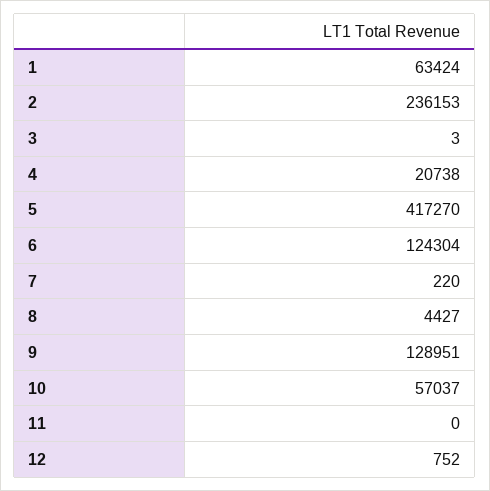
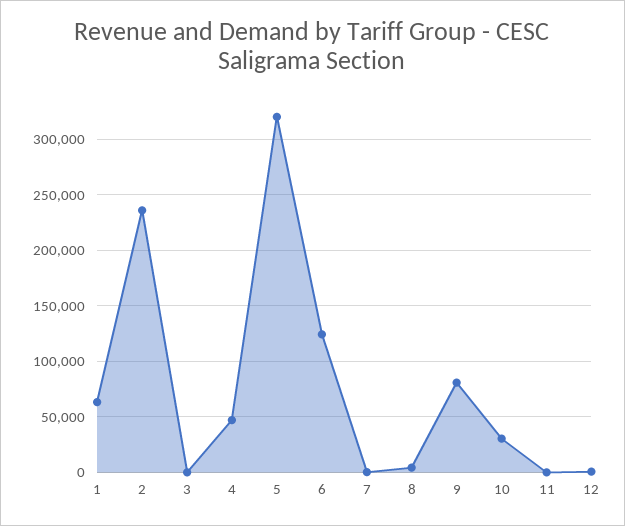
4: 20738 -> 50000
5: 417270 -> 320000
9: 128951 -> 80000
10: 57037 -> 30000

